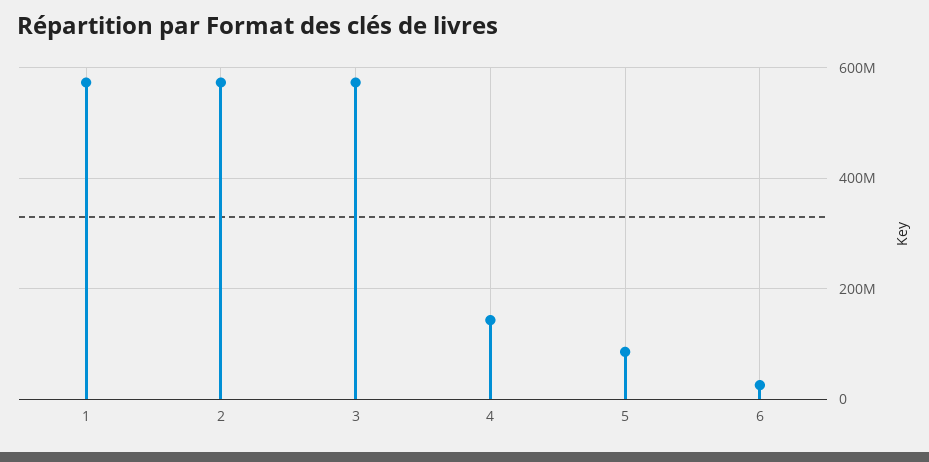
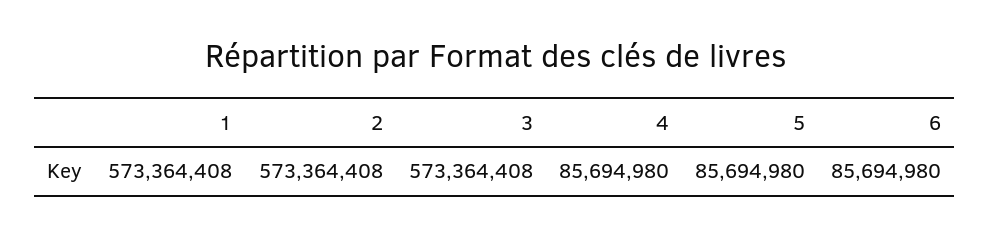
4: 140000000 -> 85694980
6: 20000000 -> 85694980

